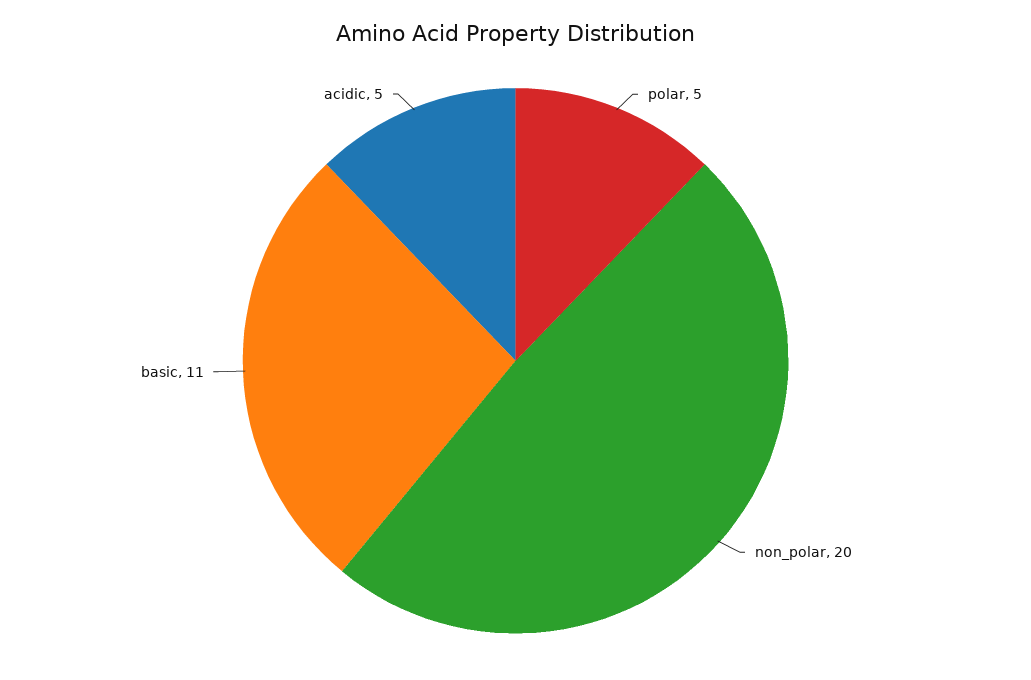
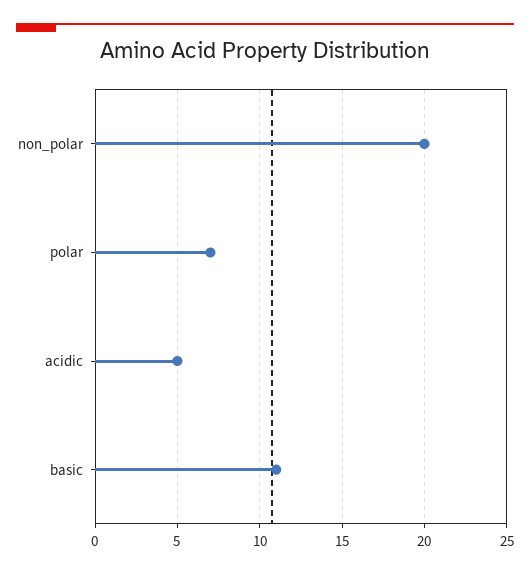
polar: 5 -> 7

